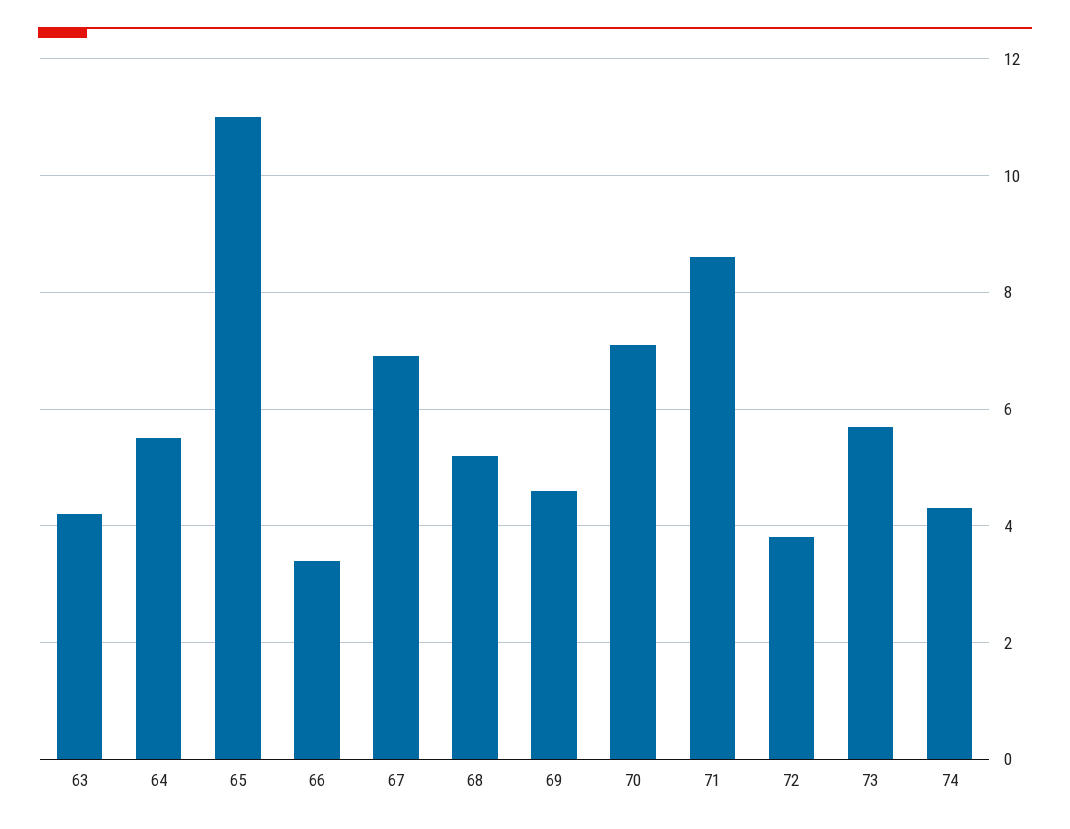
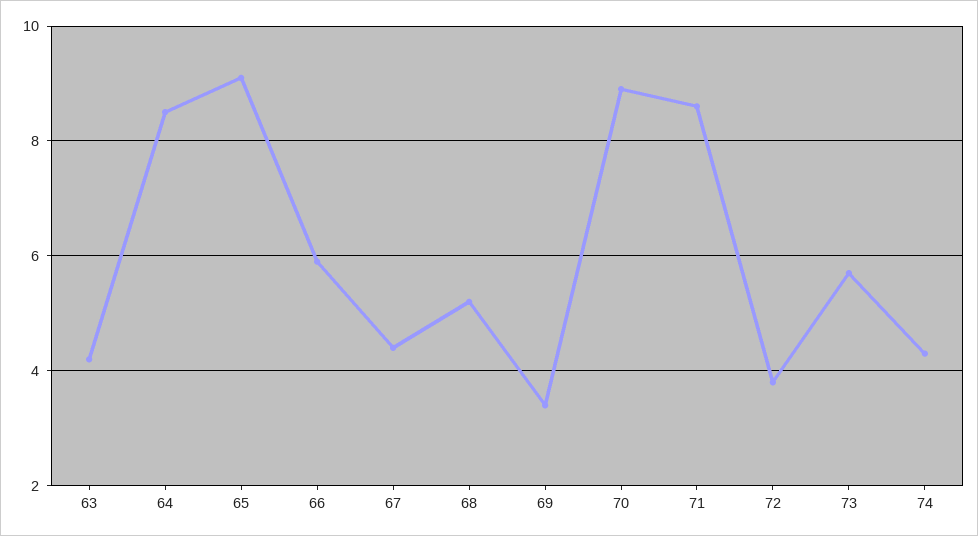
64: 5.5 -> 8.5
65: 11 -> 9
66: 3.5 -> 6
67: 7 -> 4.5
69: 4.5 -> 3.5
70: 7 -> 9

